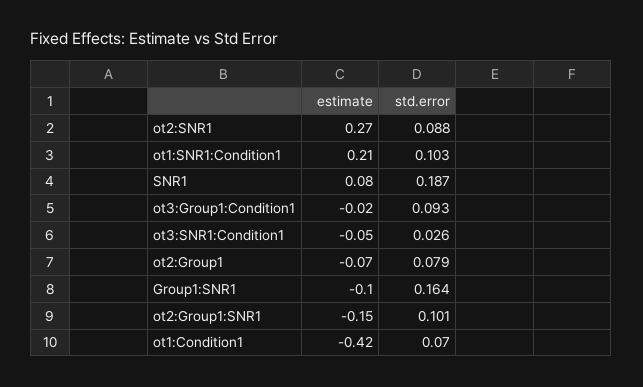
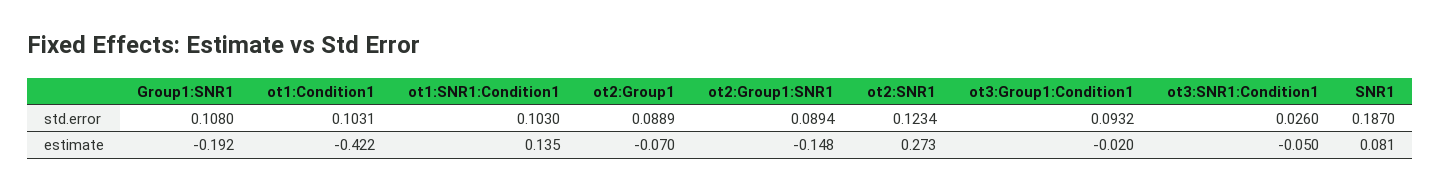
std.error, ot2:SNR1: 0.088 -> 0.1234
estimate, ot1:SNR1:Condition1: 0.21 -> 0.135
std.error, ot2:Group1: 0.079 -> 0.0889
estimate, Group1:SNR1: -0.1 -> -0.192
std.error, Group1:SNR1: 0.164 -> 0.108
std.error, ot2:Group1:SNR1: 0.101 -> 0.0894
std.error, ot1:Condition1: 0.07 -> 0.1031

